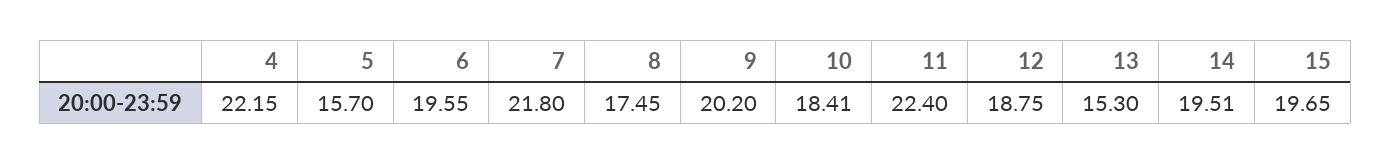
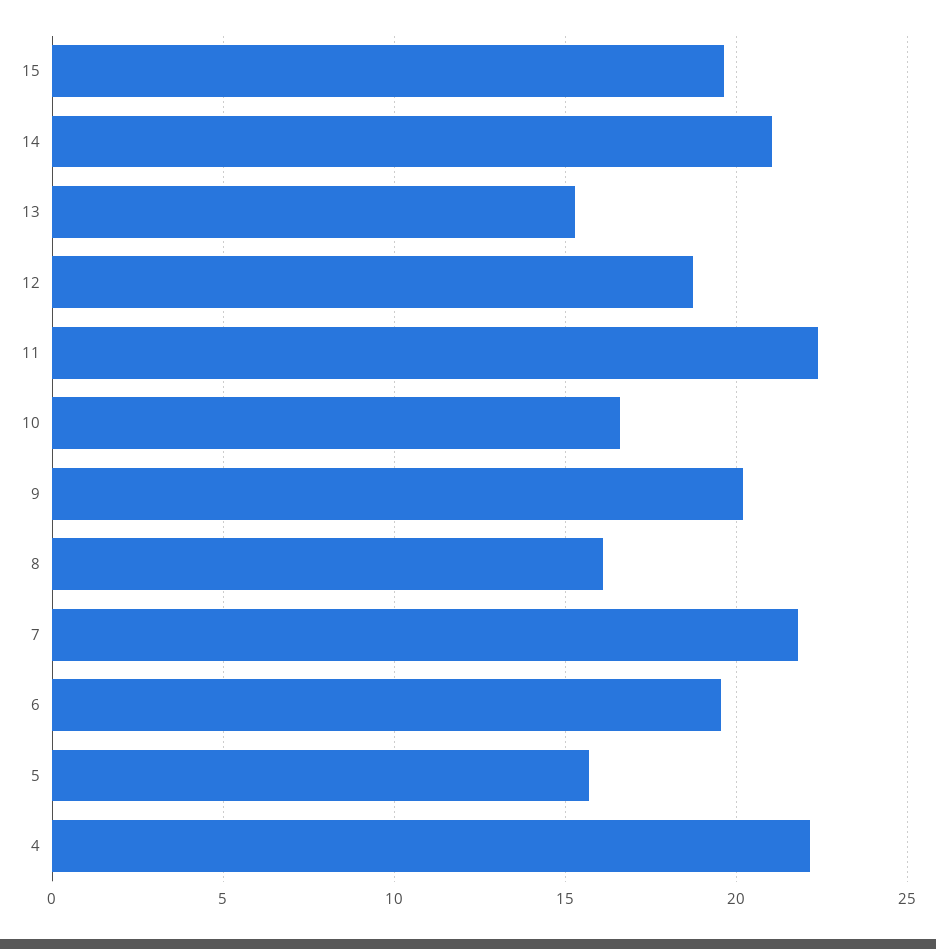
8: 17.45 -> 16
10: 18.41 -> 16.5
14: 19.51 -> 21

